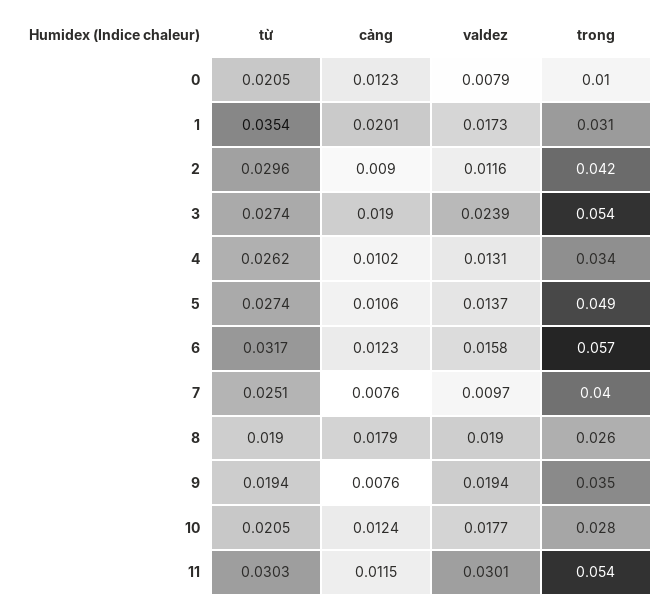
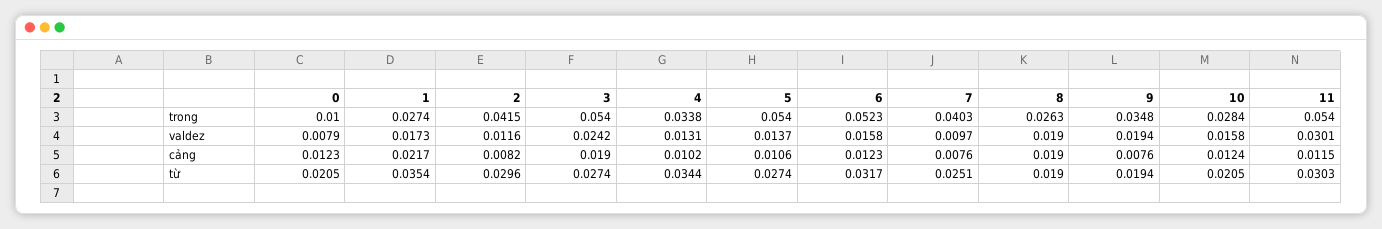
cảng, 1: 0.0201 -> 0.0217
trong, 1: 0.031 -> 0.0274
cảng, 2: 0.009 -> 0.0082
valdez, 3: 0.0239 -> 0.0242
từ, 4: 0.0262 -> 0.0344
trong, 5: 0.049 -> 0.054
trong, 6: 0.057 -> 0.0523
cảng, 8: 0.0179 -> 0.019
valdez, 10: 0.0177 -> 0.0158

